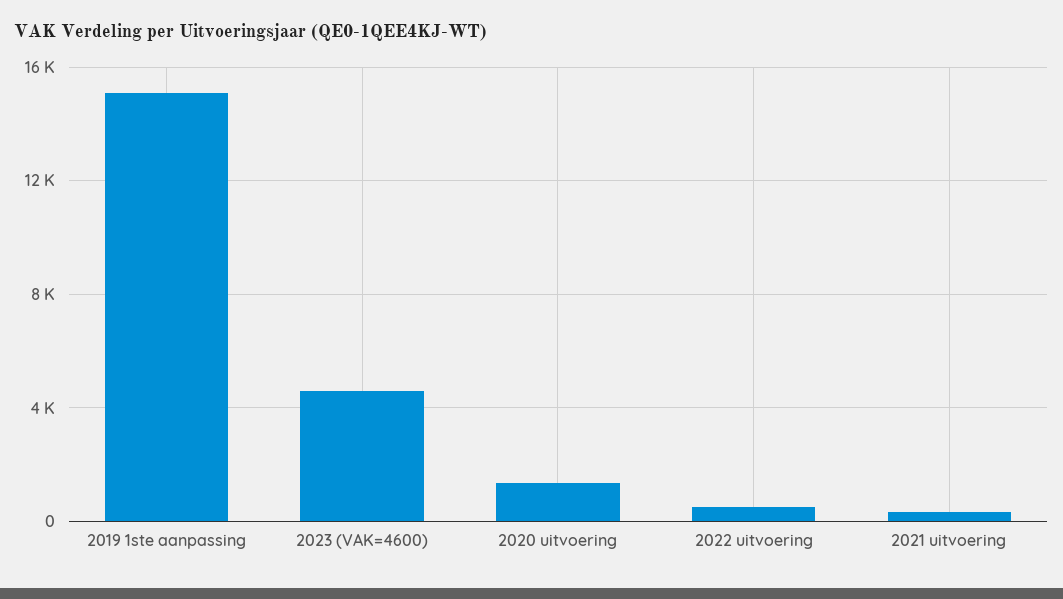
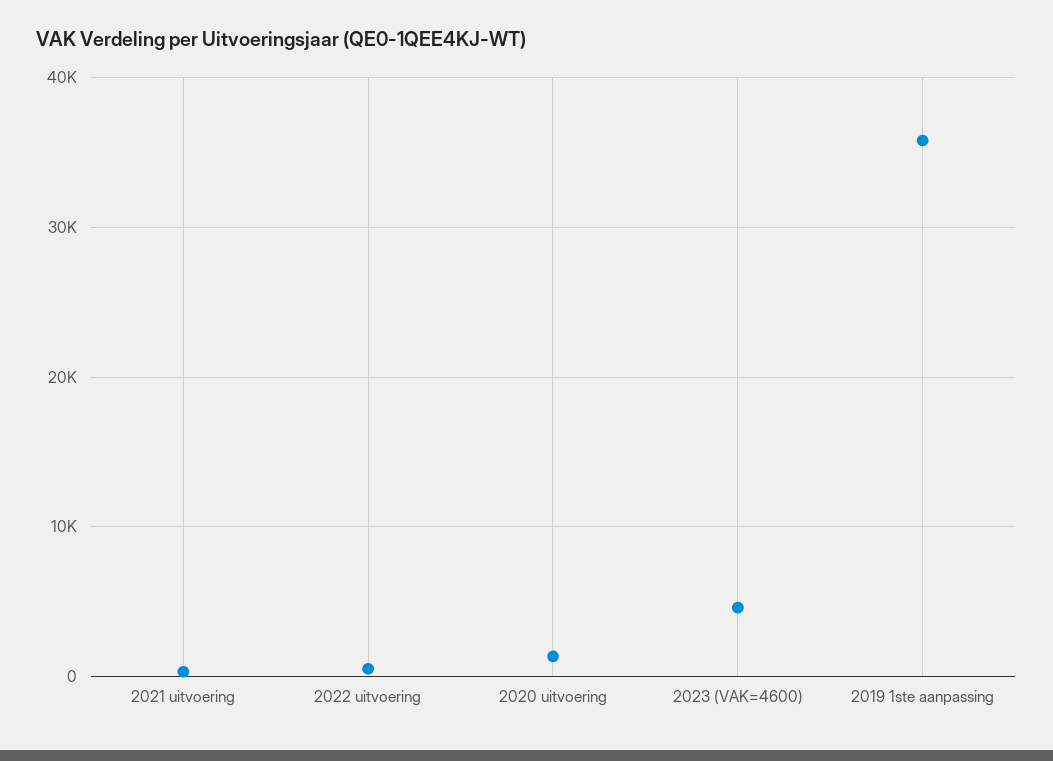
2019 1ste aanpassing: 15000 -> 36000

